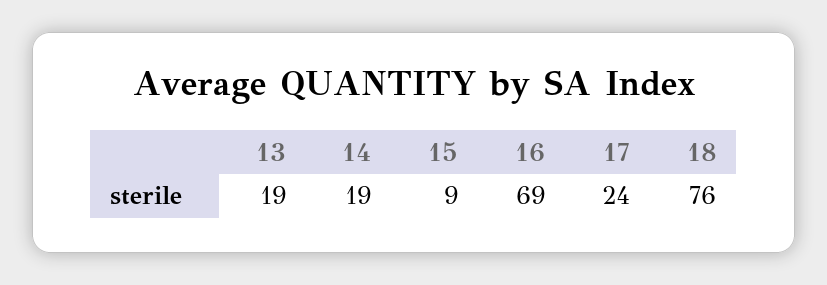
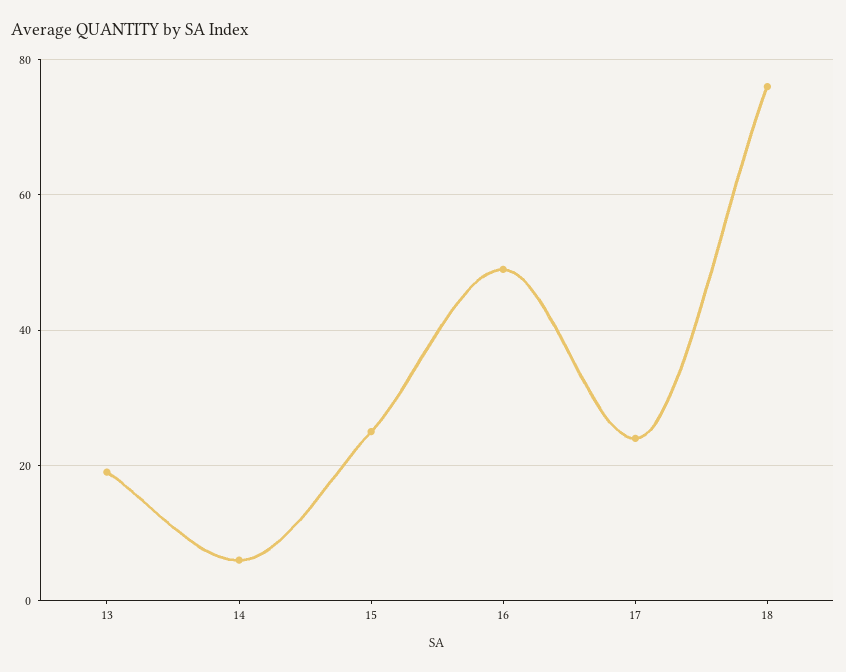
14: 19 -> 5
15: 9 -> 25
16: 69 -> 50

